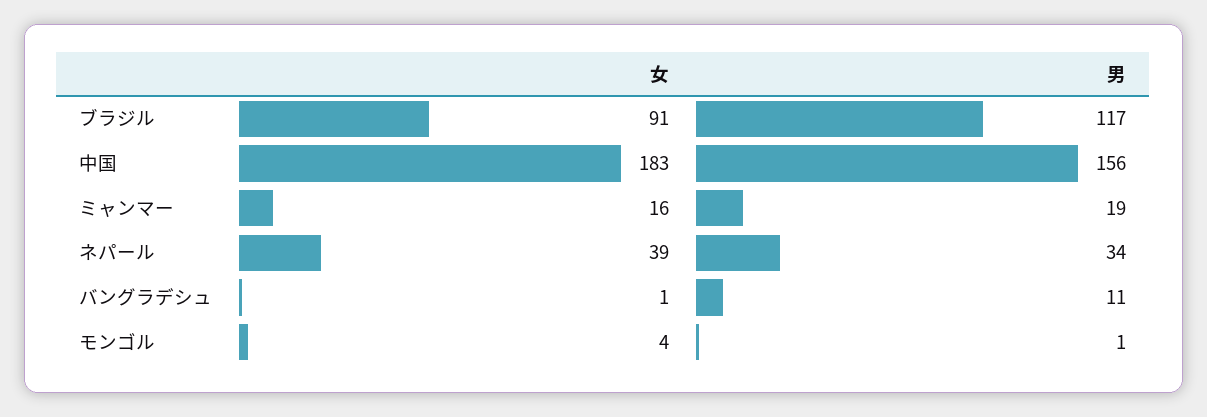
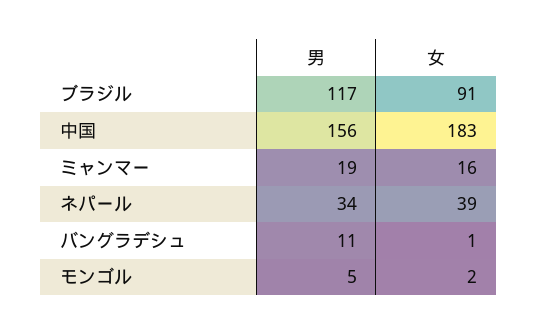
女, モンゴル: 4 -> 2
男, モンゴル: 1 -> 5

